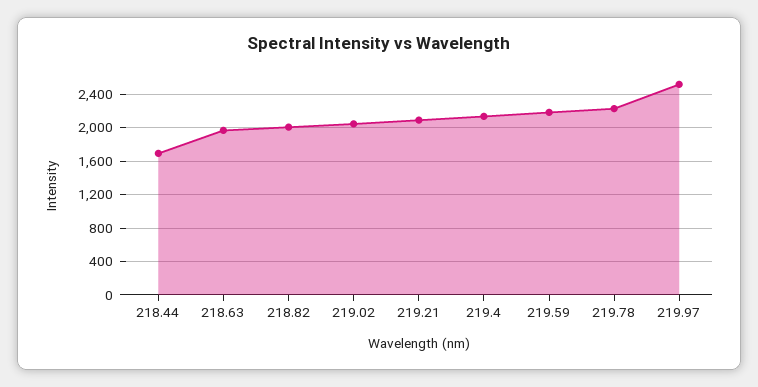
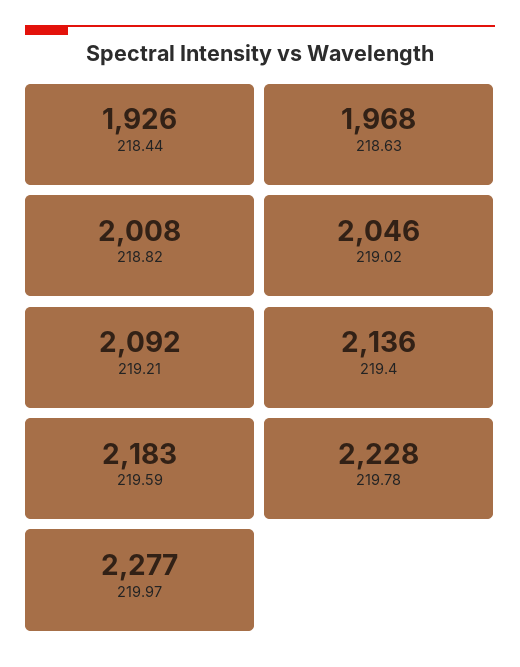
218.44: 1700 -> 1926
219.97: 2500 -> 2277

